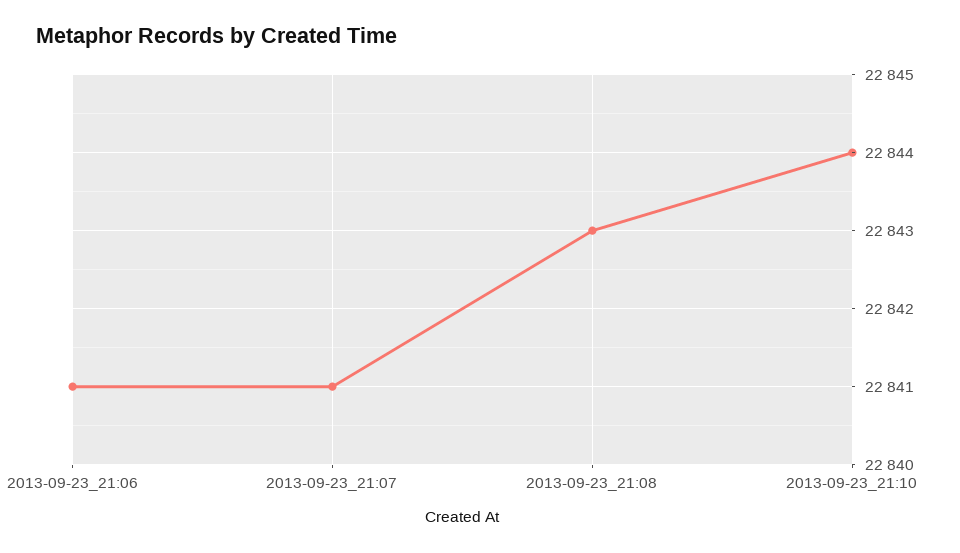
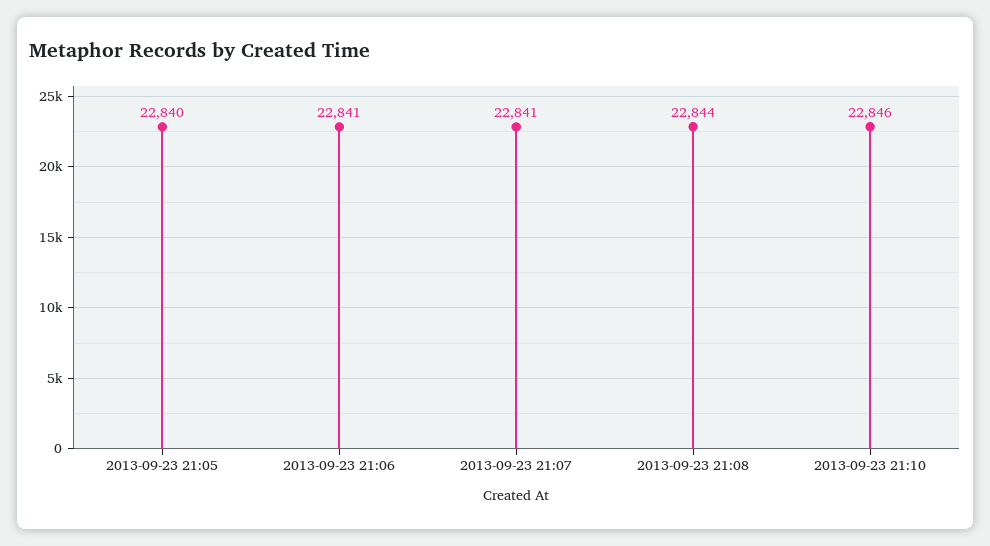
2013-09-23_21:08: 22843 -> 22844
2013-09-23_21:10: 22844 -> 22846
2013-09-23 21:05: none -> 22840

